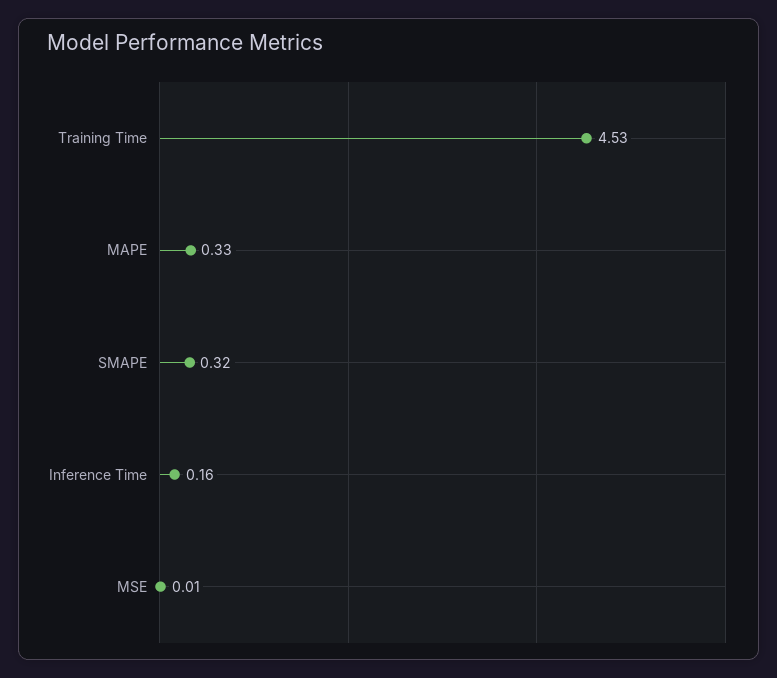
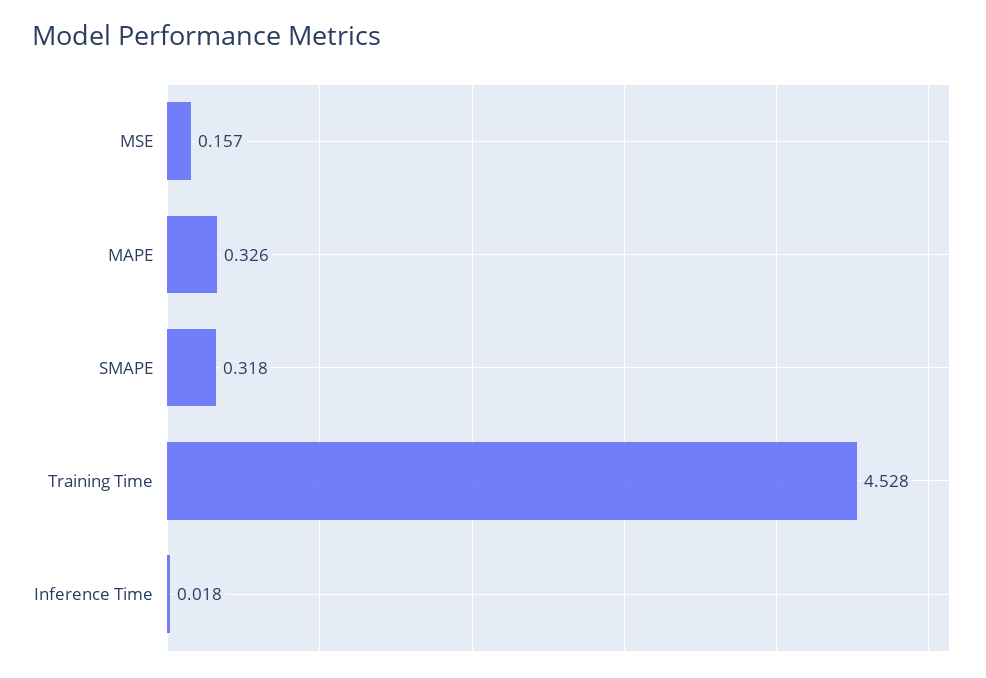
Inference Time: 0.16 -> 0.018
MSE: 0.01 -> 0.157

